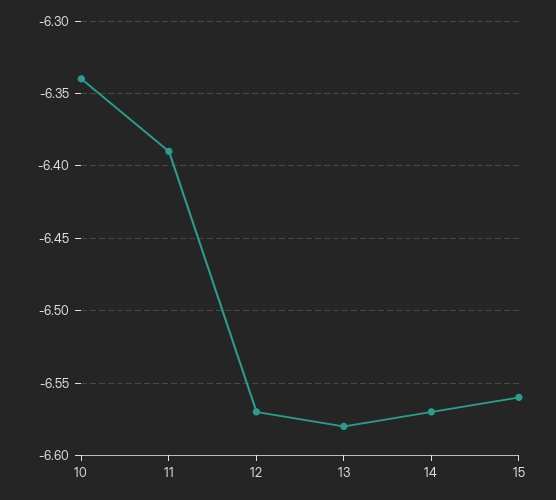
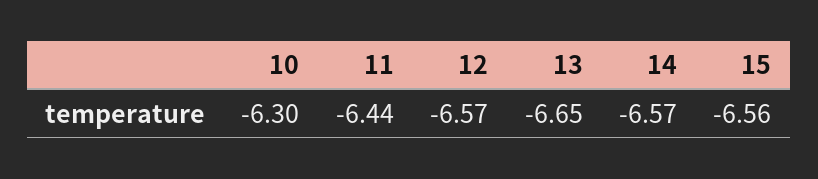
10: -6.34 -> -6.3
11: -6.39 -> -6.44
13: -6.58 -> -6.65

